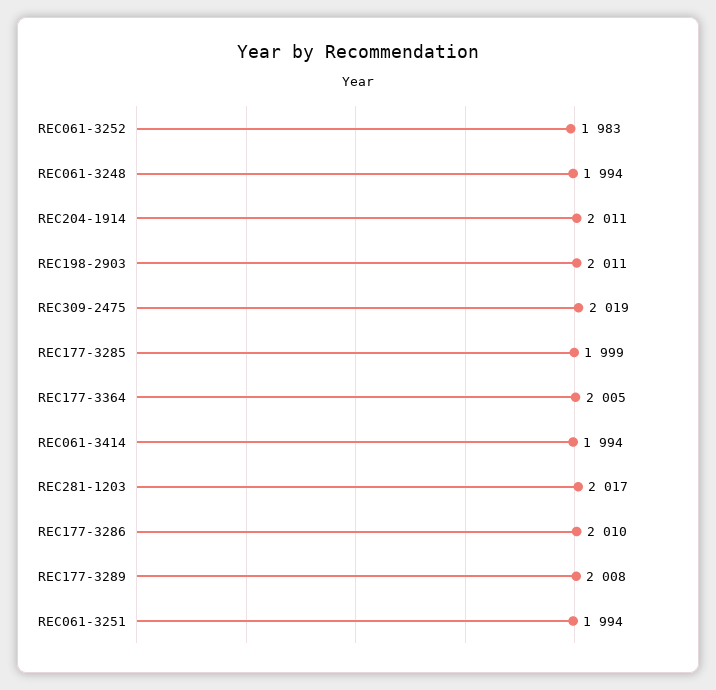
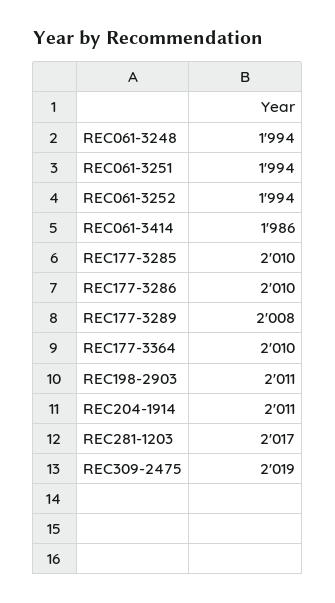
REC061-3252: 1983 -> 1994
REC177-3285: 1999 -> 2010
REC177-3364: 2005 -> 2010
REC061-3414: 1994 -> 1986

